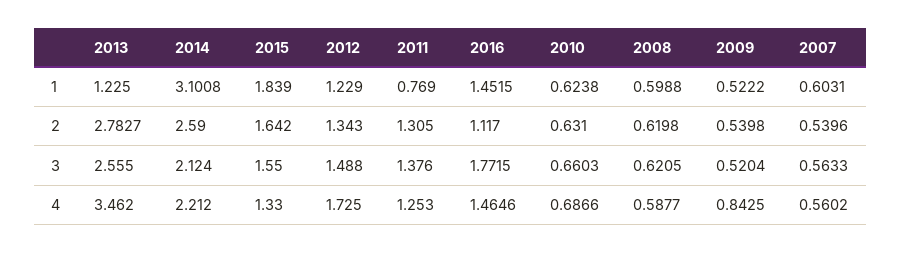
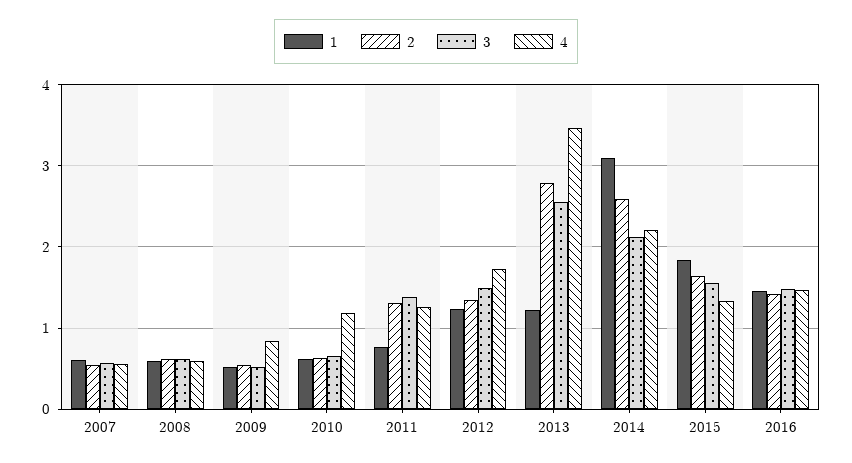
2, 2016: 1.117 -> 1.4
3, 2016: 1.7715 -> 1.5
4, 2010: 0.6866 -> 1.2

